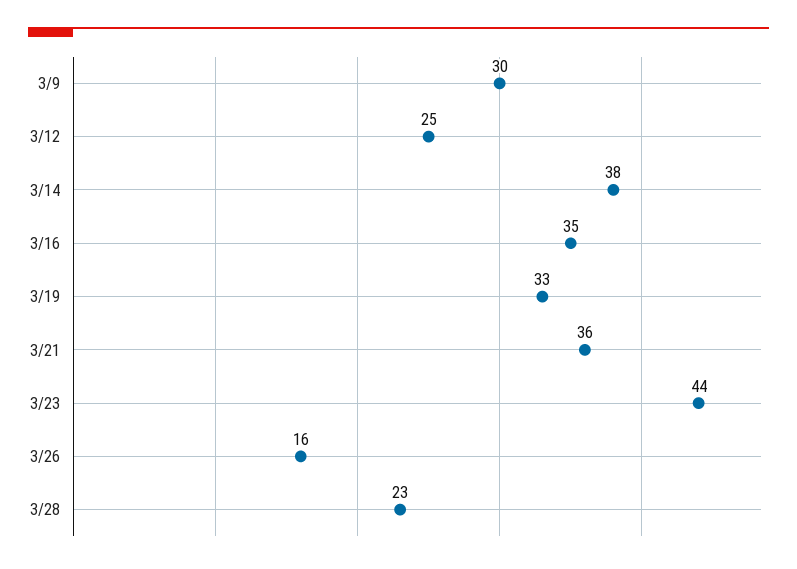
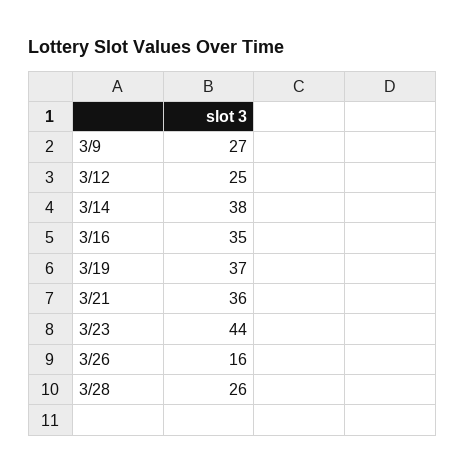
3/9: 30 -> 27
3/19: 33 -> 37
3/28: 23 -> 26

